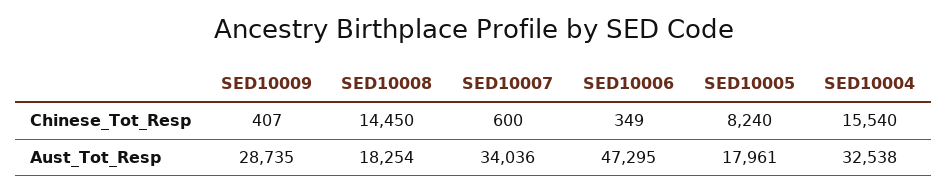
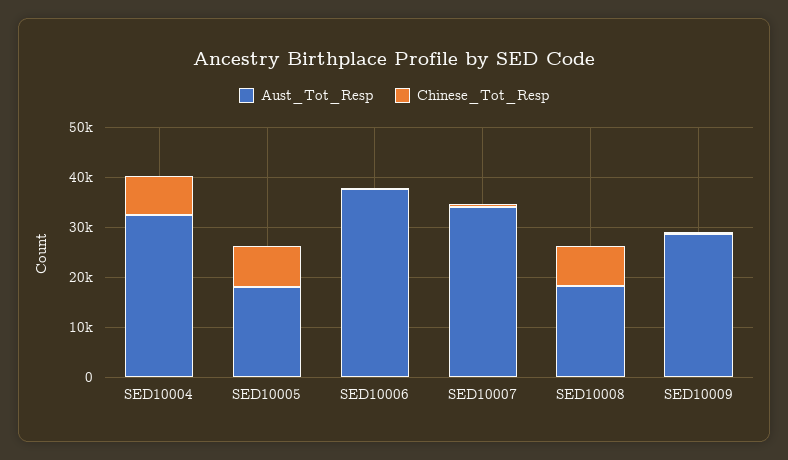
Chinese_Tot_Resp, SED10008: 14450 -> 8000
Chinese_Tot_Resp, SED10004: 15540 -> 8000
Aust_Tot_Resp, SED10006: 47295 -> 38000

